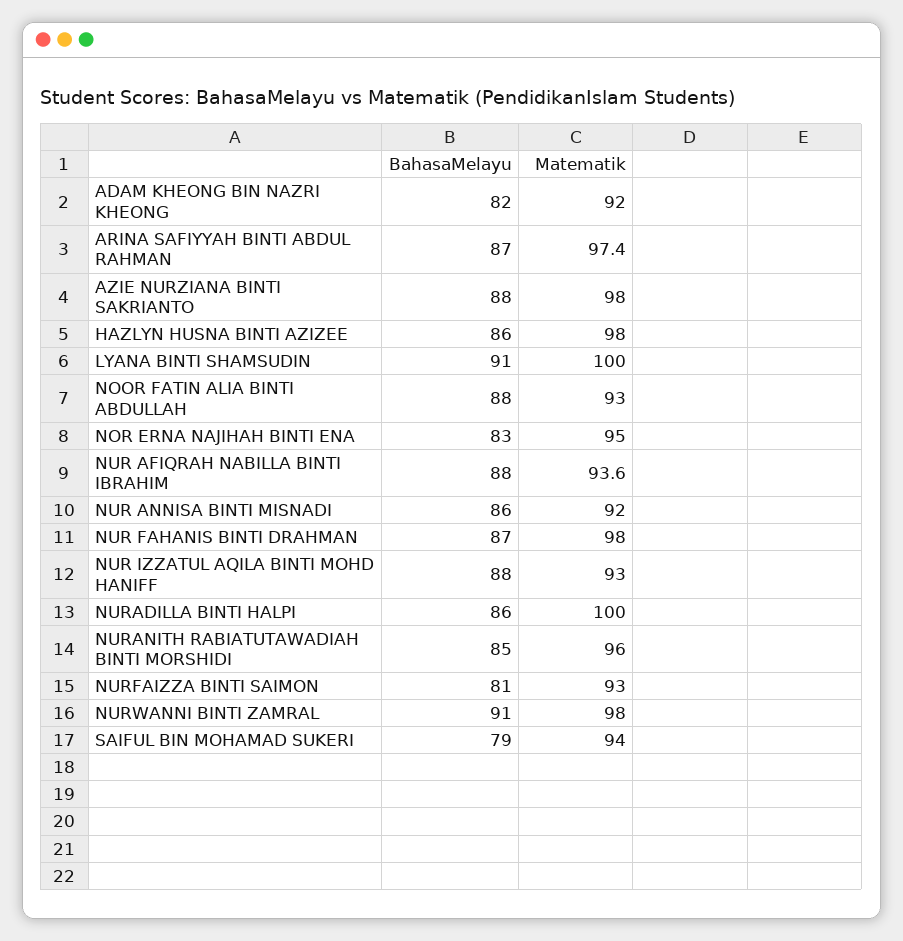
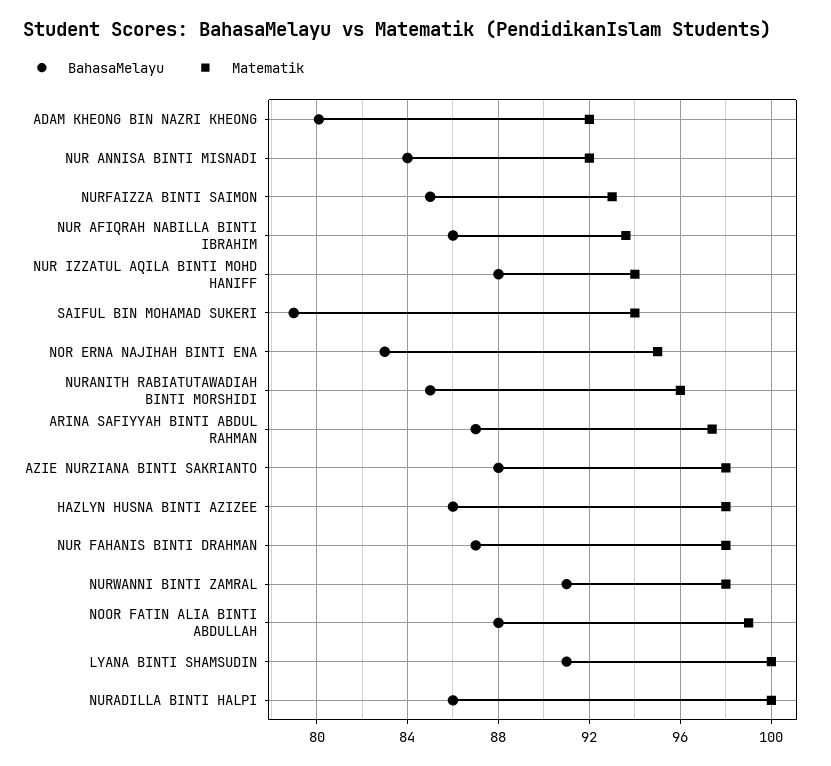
BahasaMelayu, ADAM KHEONG BIN NAZRI KHEONG: 82 -> 80
Matematik, NOOR FATIN ALIA BINTI ABDULLAH: 93 -> 99
BahasaMelayu, NUR AFIQRAH NABILLA BINTI IBRAHIM: 88 -> 86
BahasaMelayu, NUR ANNISA BINTI MISNADI: 86 -> 84
Matematik, NUR IZZATUL AQILA BINTI MOHD HANIFF: 93 -> 94
BahasaMelayu, NURFAIZZA BINTI SAIMON: 81 -> 85

